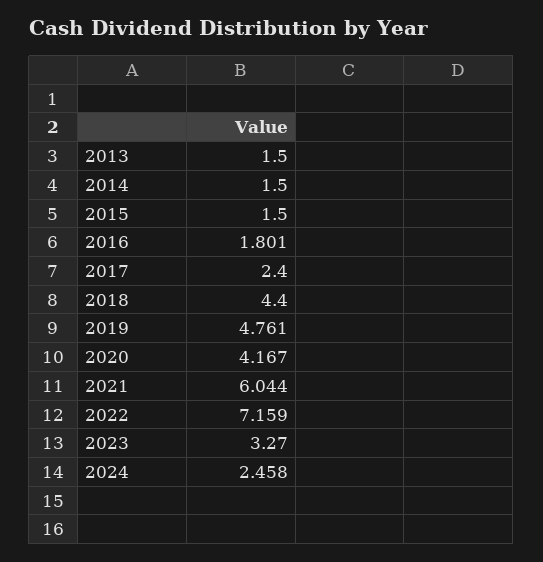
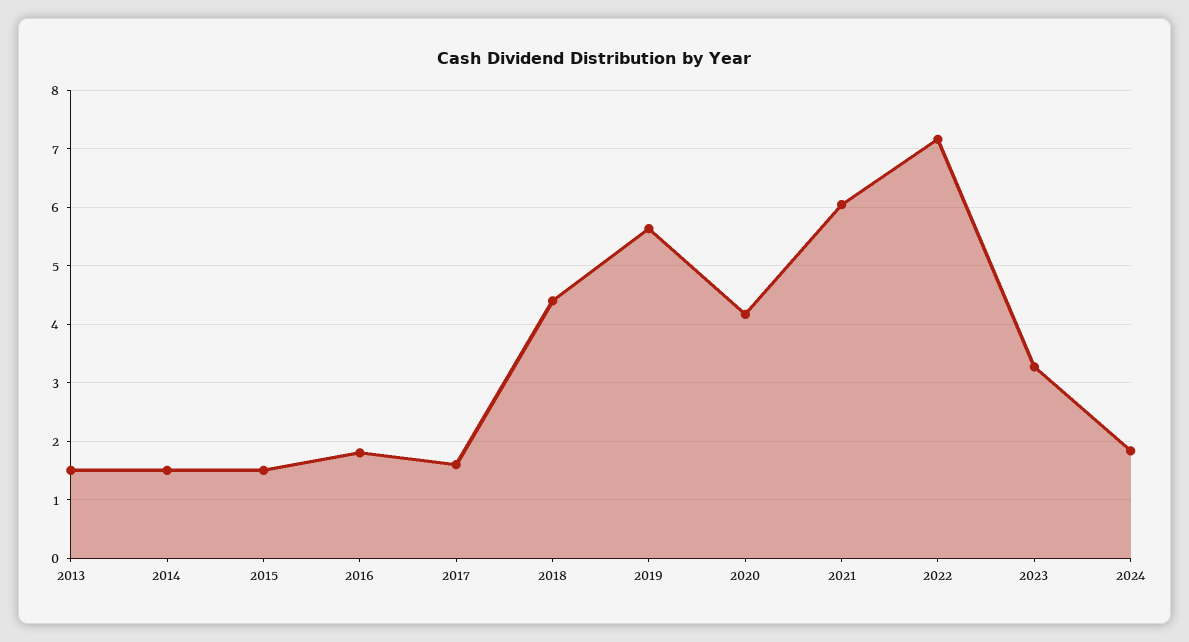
2017: 2.4 -> 1.6
2019: 4.761 -> 5.6
2024: 2.458 -> 1.8

